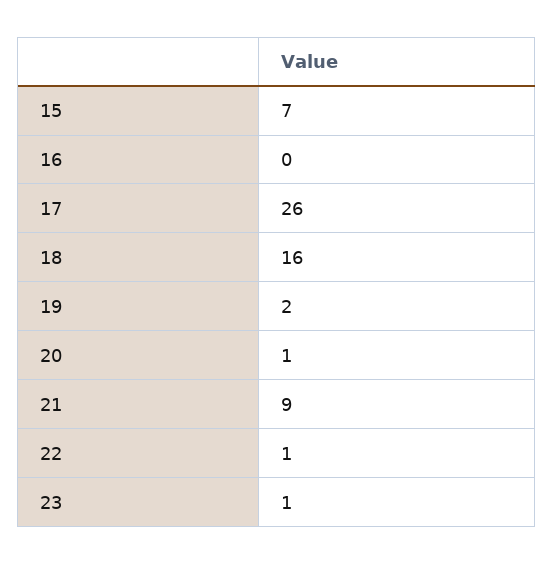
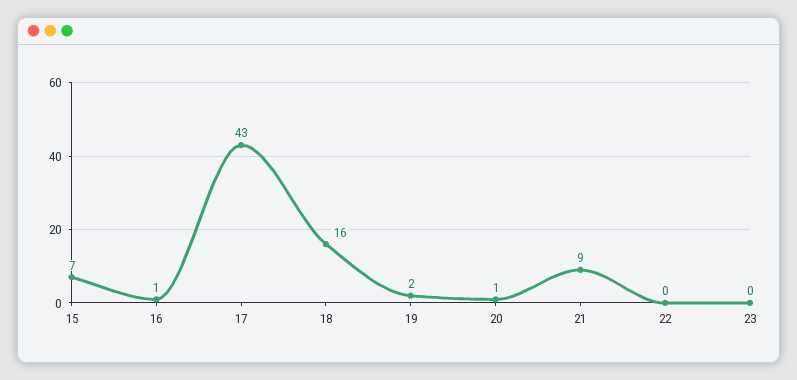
16: 0 -> 1
17: 26 -> 43
22: 1 -> 0
23: 1 -> 0

